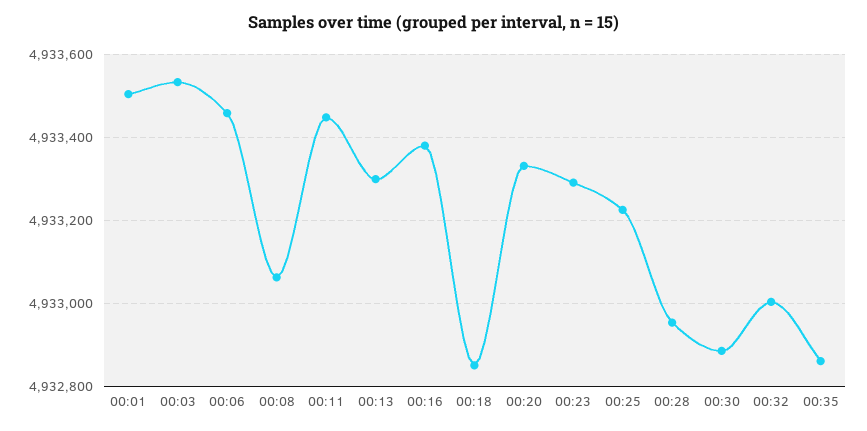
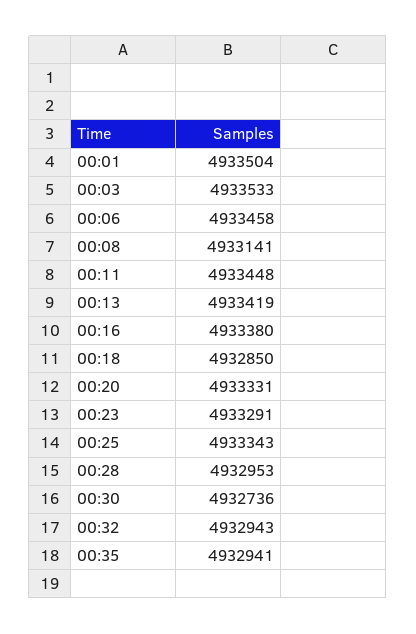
00:08: 4933060 -> 4933141
00:13: 4933300 -> 4933419
00:25: 4933220 -> 4933343
00:30: 4932880 -> 4932736
00:32: 4933000 -> 4932943
00:35: 4932860 -> 4932941

